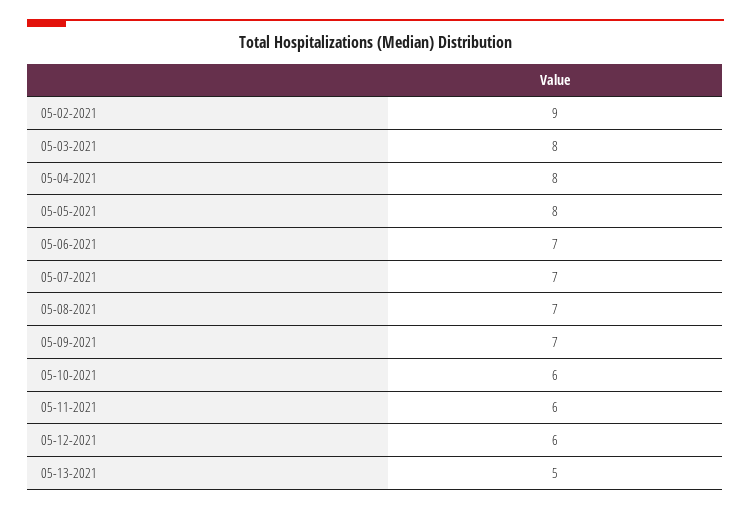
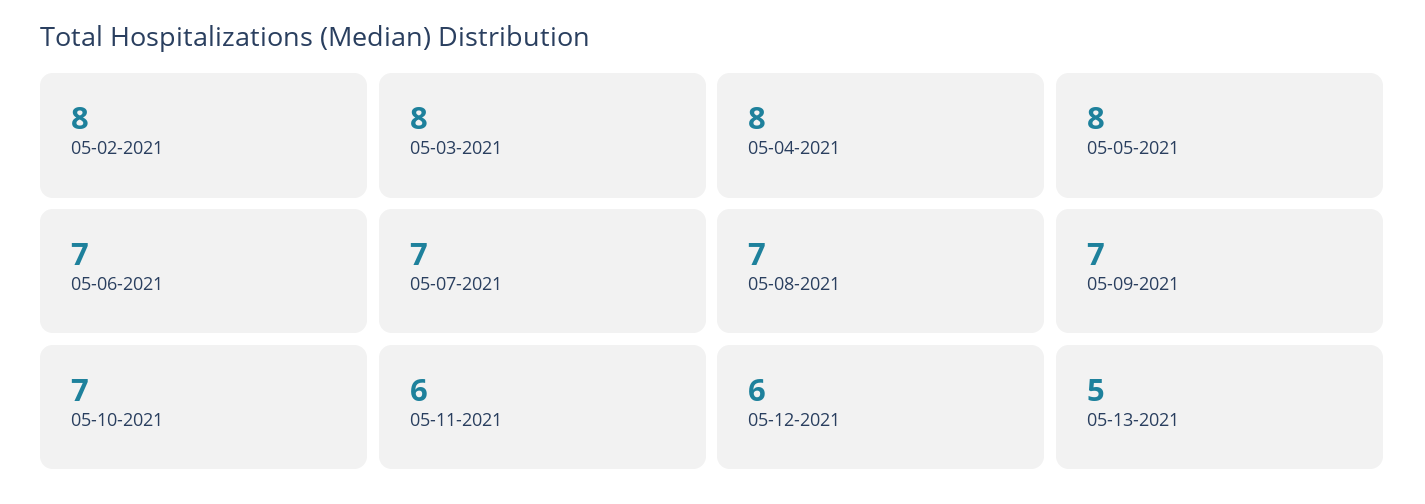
05-02-2021: 9 -> 8
05-10-2021: 6 -> 7

